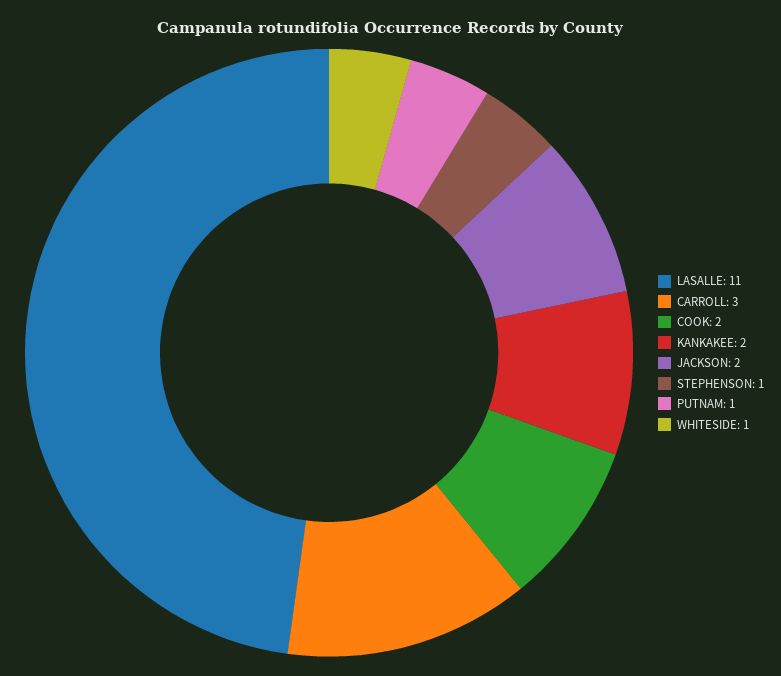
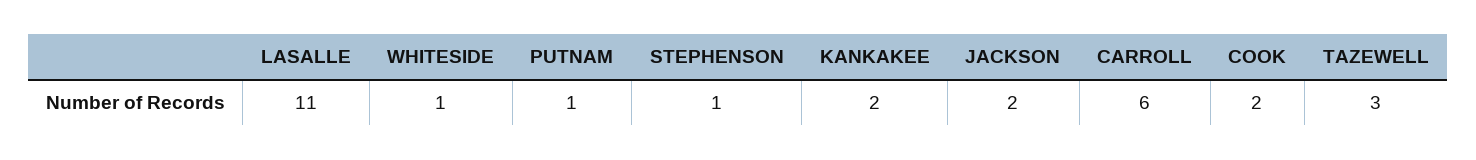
CARROLL: 3 -> 6
TAZEWELL: none -> 3

